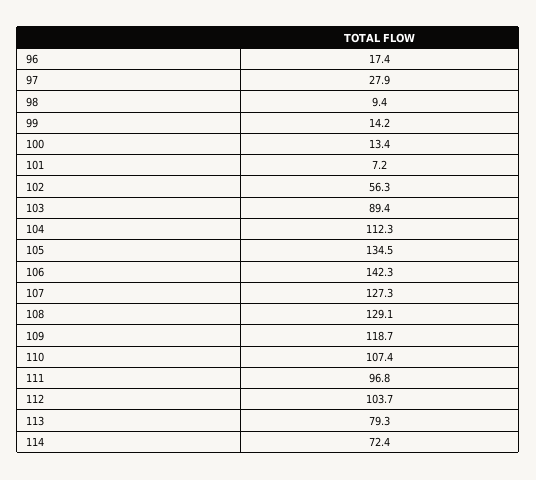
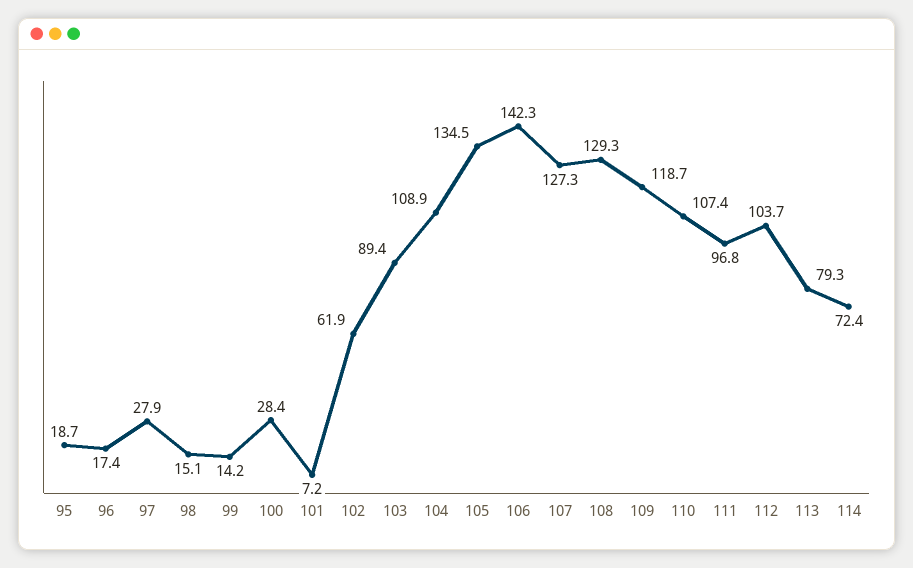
98: 9.4 -> 15.1
100: 13.4 -> 28.4
102: 56.3 -> 61.9
104: 112.3 -> 108.9
108: 129.1 -> 129.3
95: none -> 18.7

